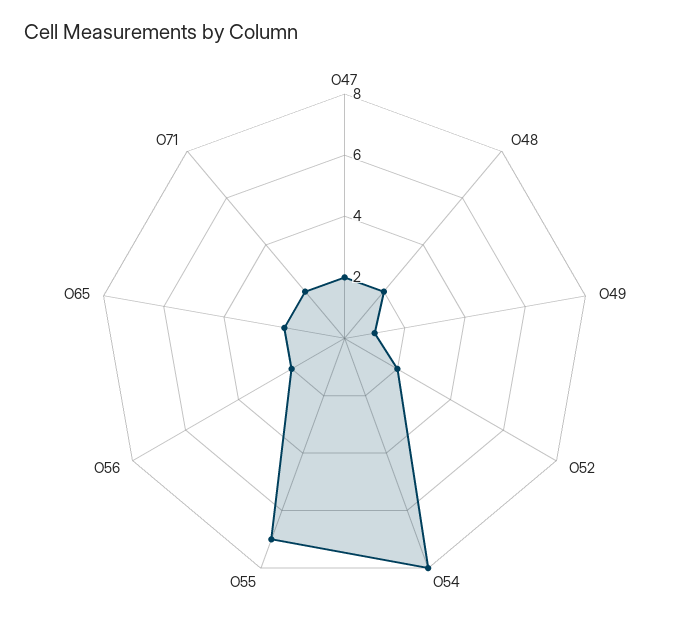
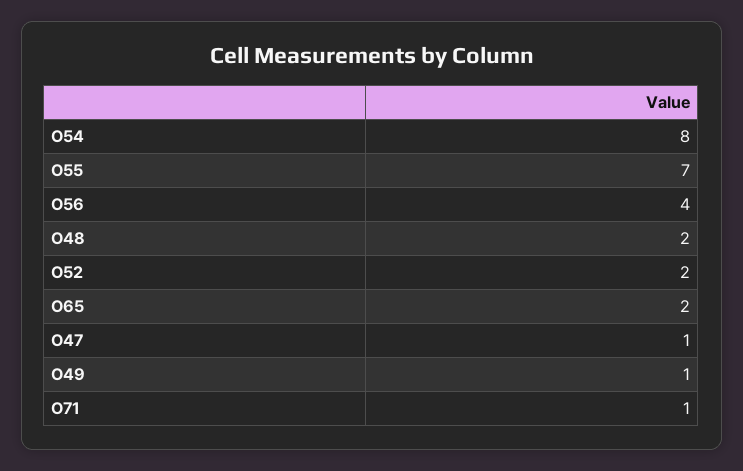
O47: 2 -> 1
O56: 2 -> 4
O71: 2 -> 1

